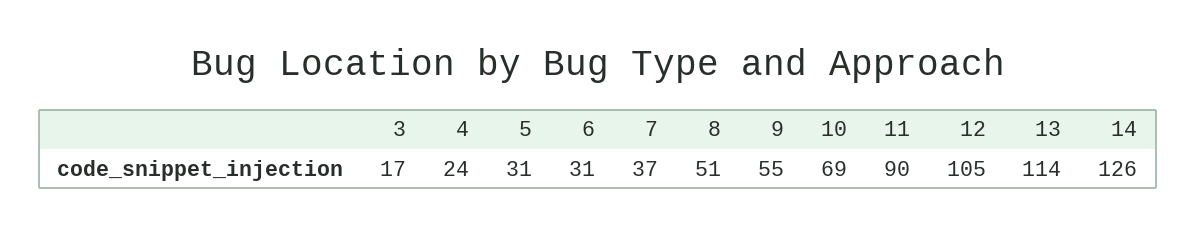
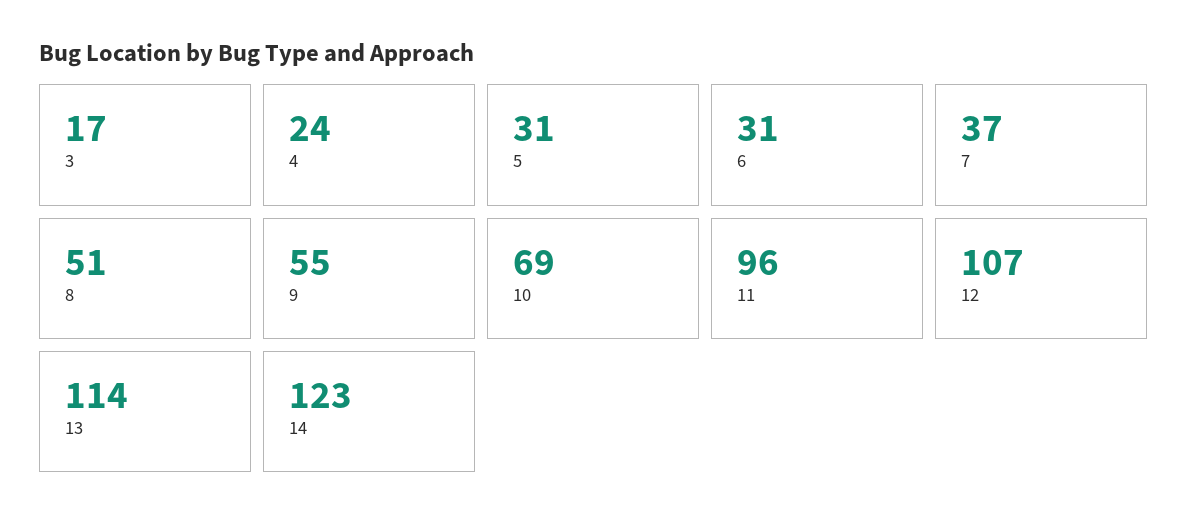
11: 90 -> 96
12: 105 -> 107
14: 126 -> 123

